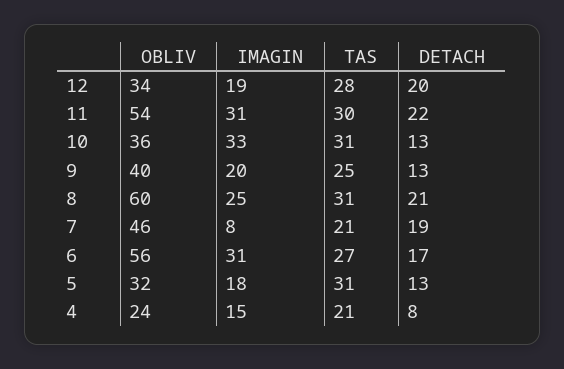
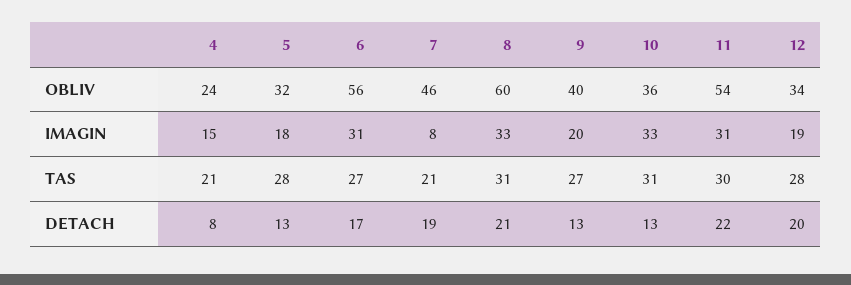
TAS, 9: 25 -> 27
IMAGIN, 8: 25 -> 33
TAS, 5: 31 -> 28

